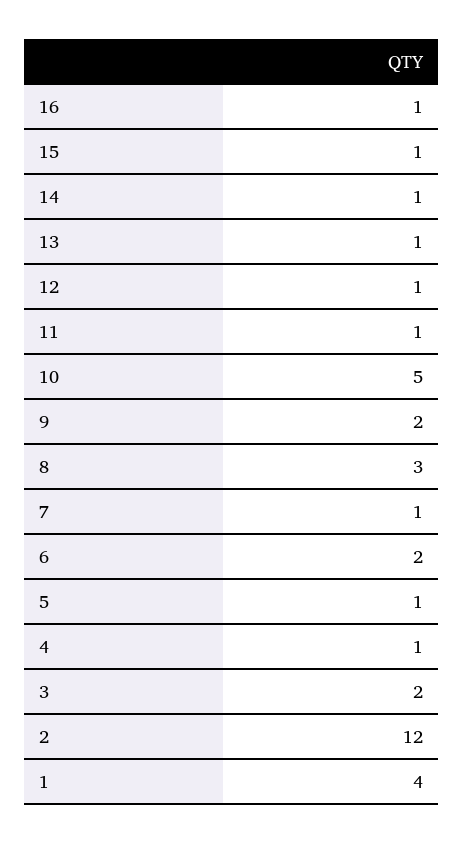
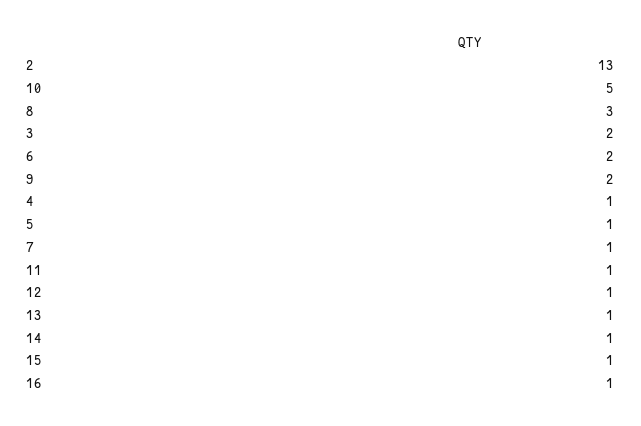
2: 12 -> 13
1: 4 -> none

